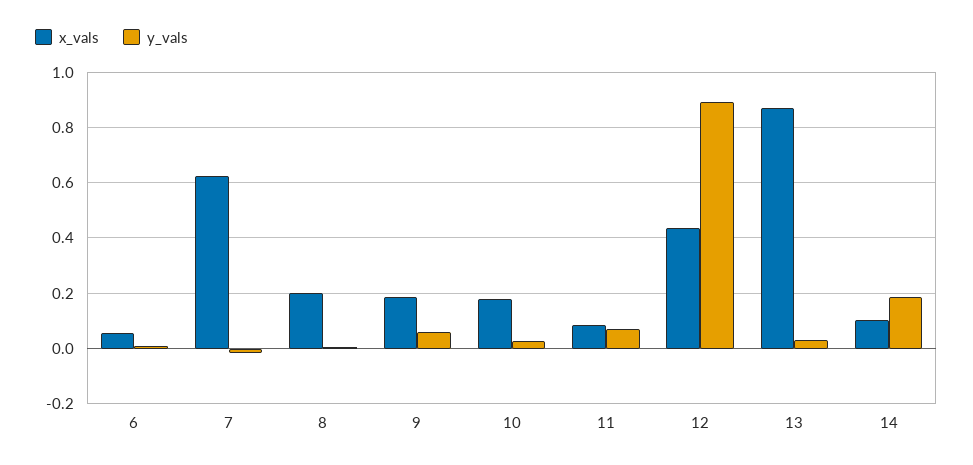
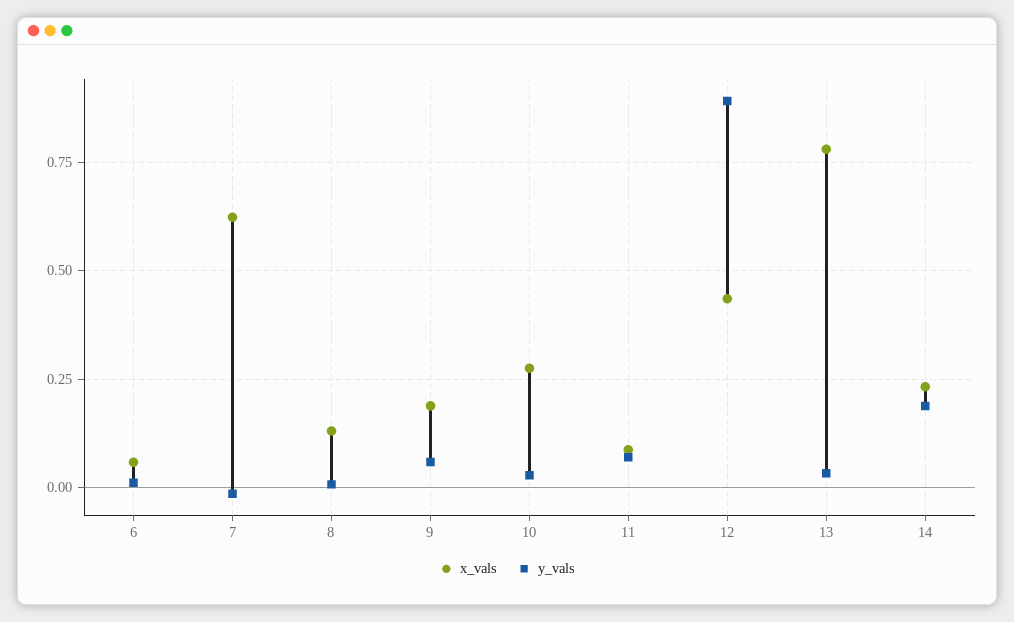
x_vals, 8: 0.2 -> 0.125
x_vals, 10: 0.175 -> 0.275
x_vals, 13: 0.875 -> 0.775
x_vals, 14: 0.1 -> 0.225

